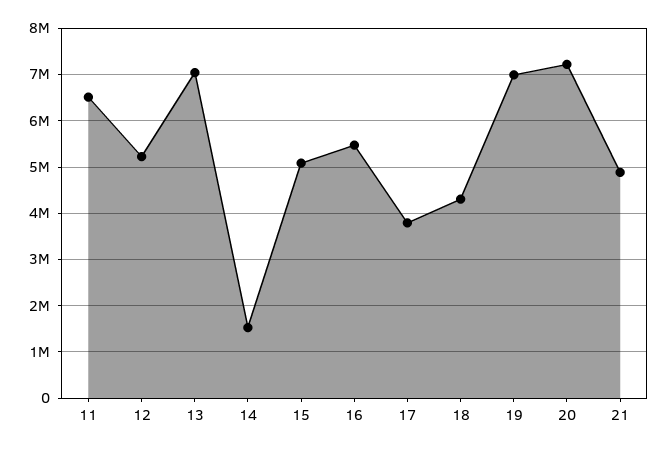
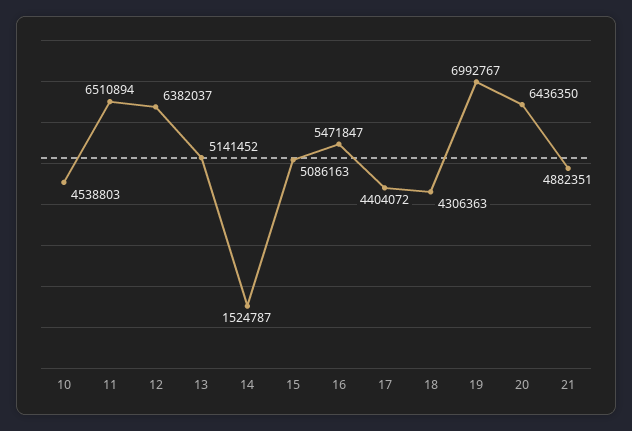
12: 5200000 -> 6382037
13: 7000000 -> 5141452
17: 3800000 -> 4404072
20: 7200000 -> 6436350
10: none -> 4538803

